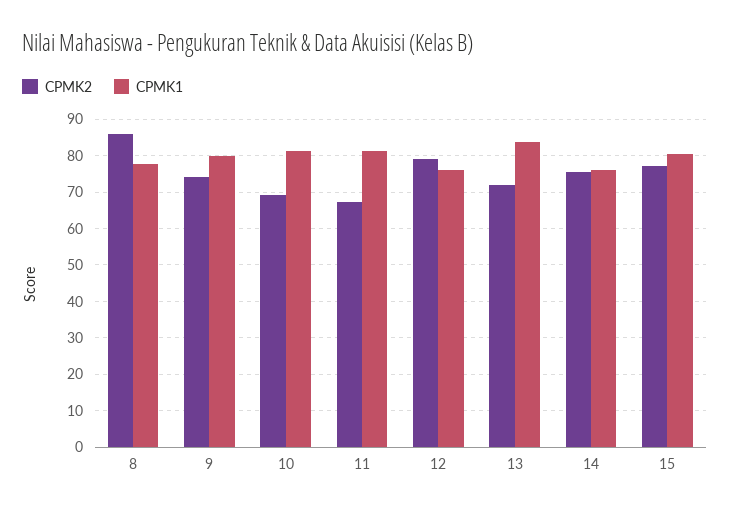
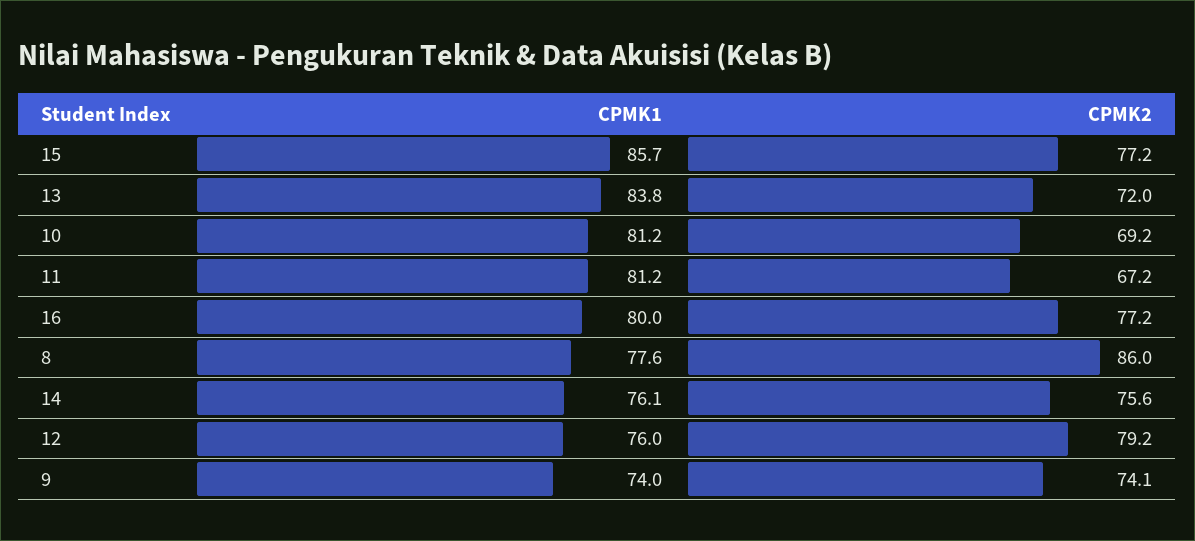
CPMK1, 9: 80 -> 74
CPMK1, 15: 80 -> 85.7
CPMK1, 16: none -> 80
CPMK2, 16: none -> 77.2

